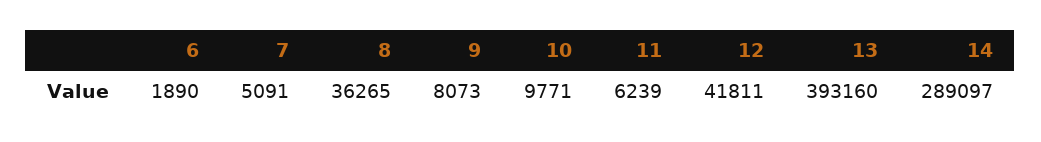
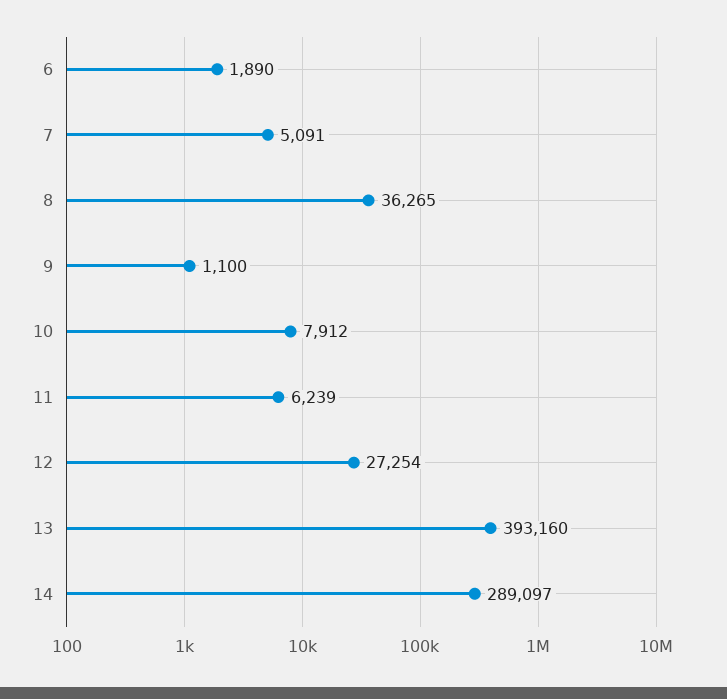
9: 8073 -> 1100
10: 9771 -> 7912
12: 41811 -> 27254

